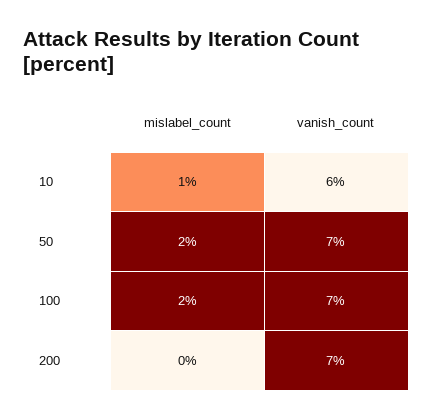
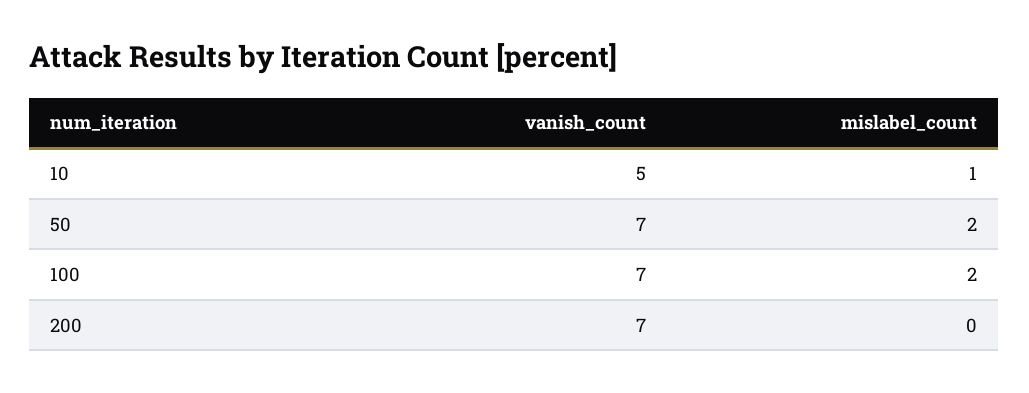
vanish_count, 10: 6 -> 5

